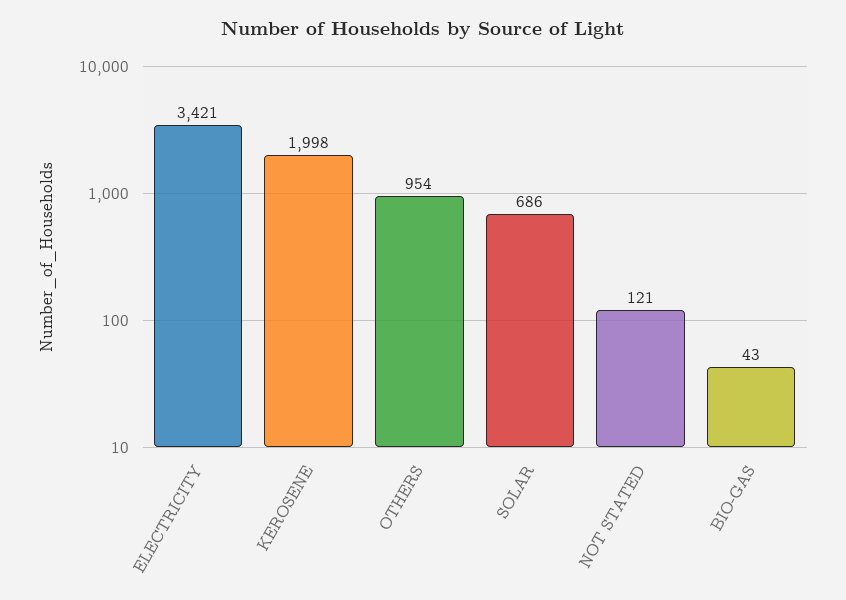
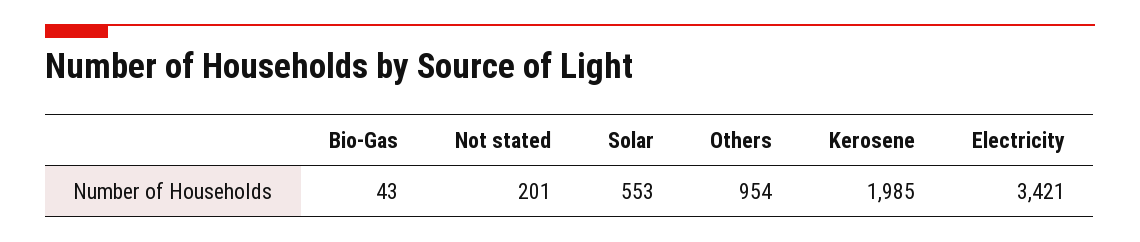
KEROSENE: 1998 -> 1985
SOLAR: 686 -> 553
NOT STATED: 121 -> 201

